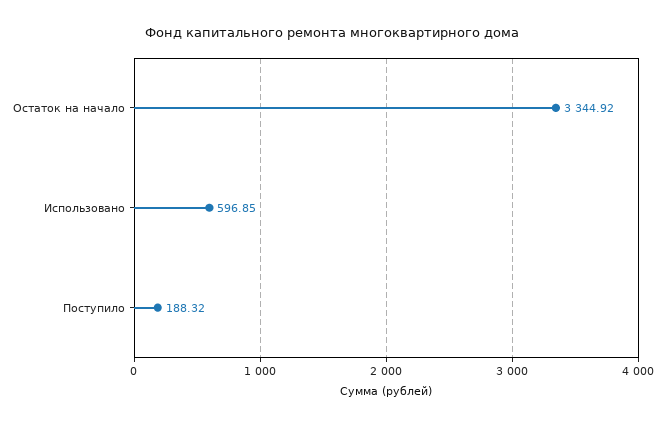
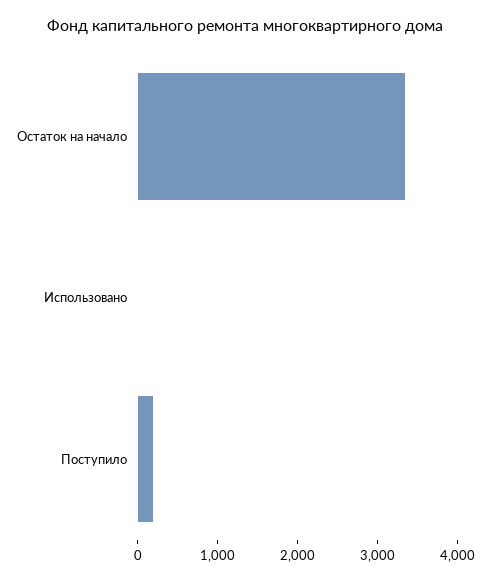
Использовано: 596.85 -> 0

